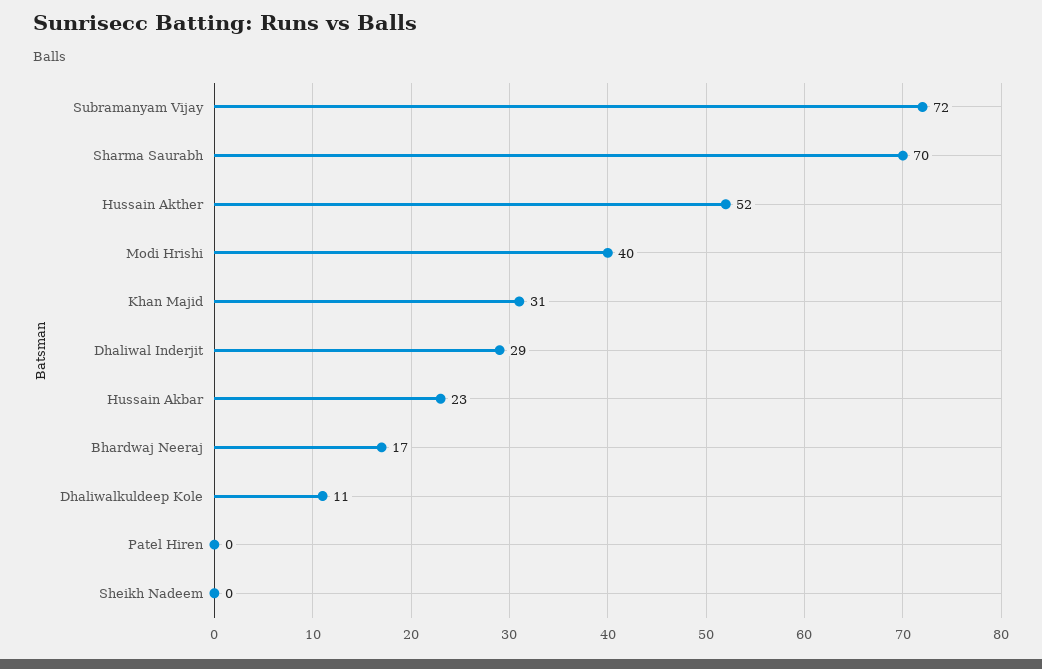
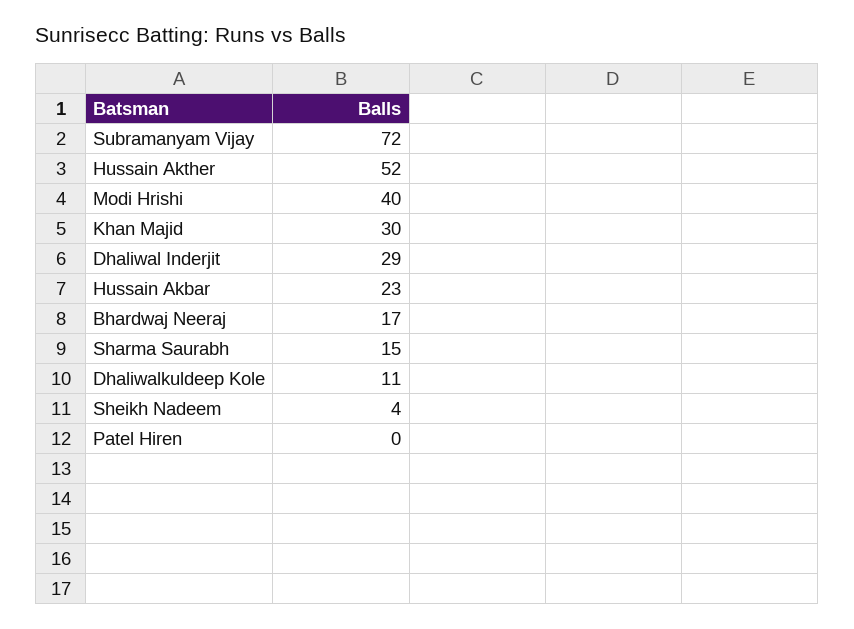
Sharma Saurabh: 70 -> 15
Khan Majid: 31 -> 30
Sheikh Nadeem: 0 -> 4

